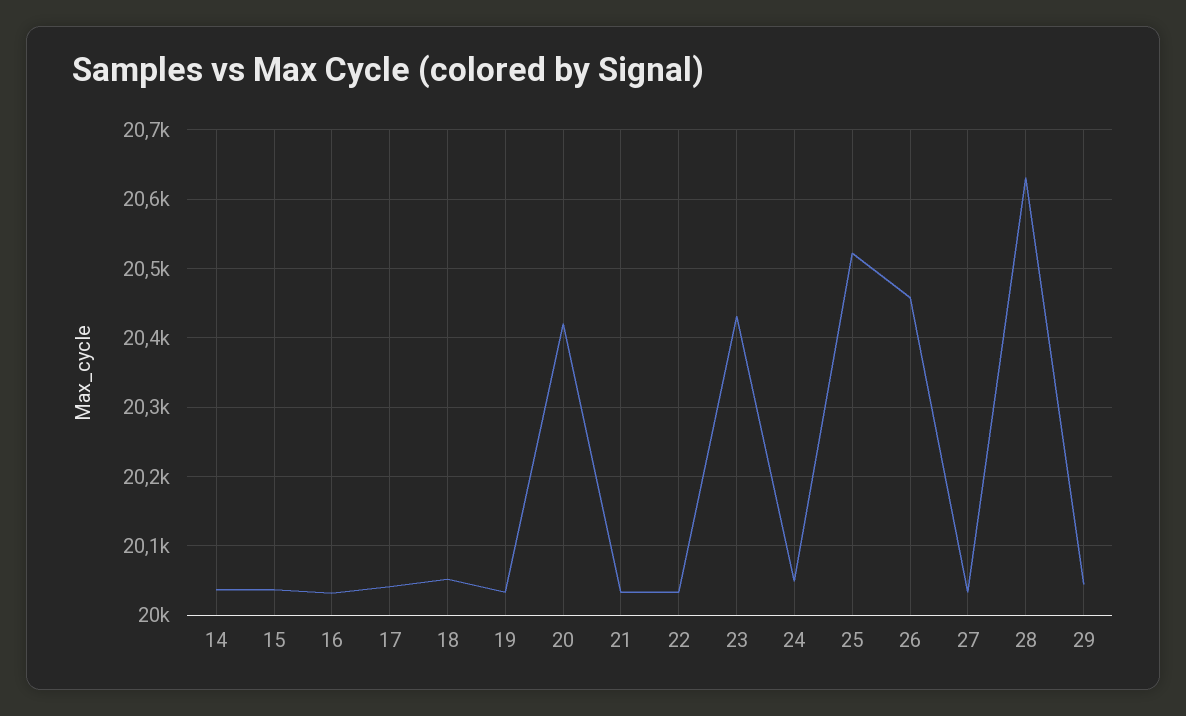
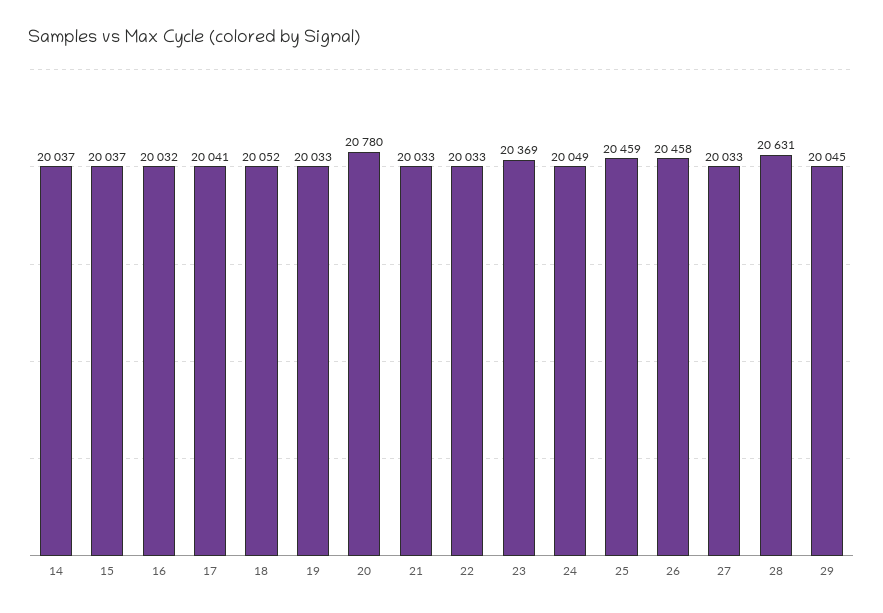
20: 20420 -> 20780
23: 20430 -> 20369
25: 20520 -> 20459

